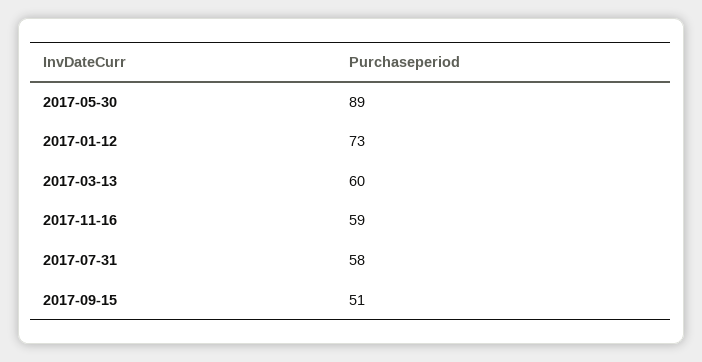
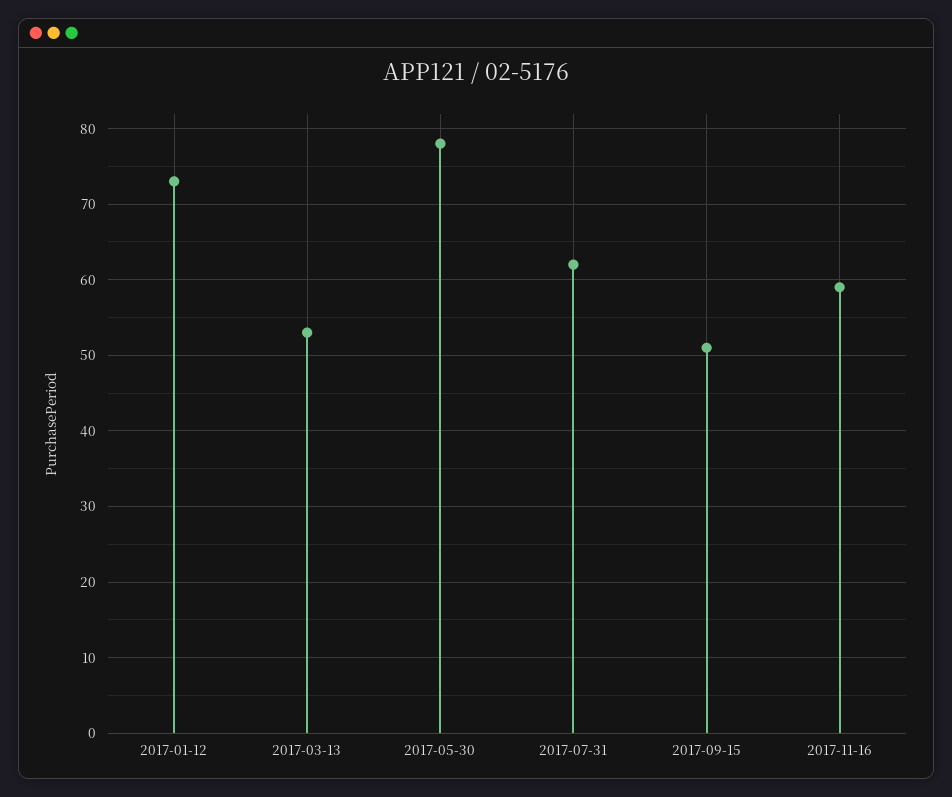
2017-05-30: 89 -> 78
2017-03-13: 60 -> 53
2017-07-31: 58 -> 62

